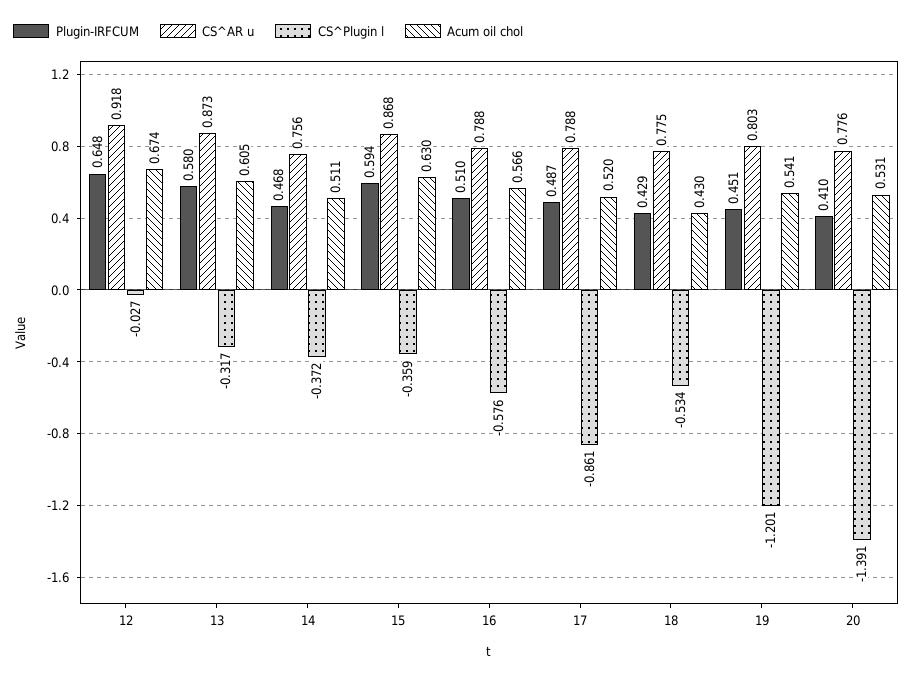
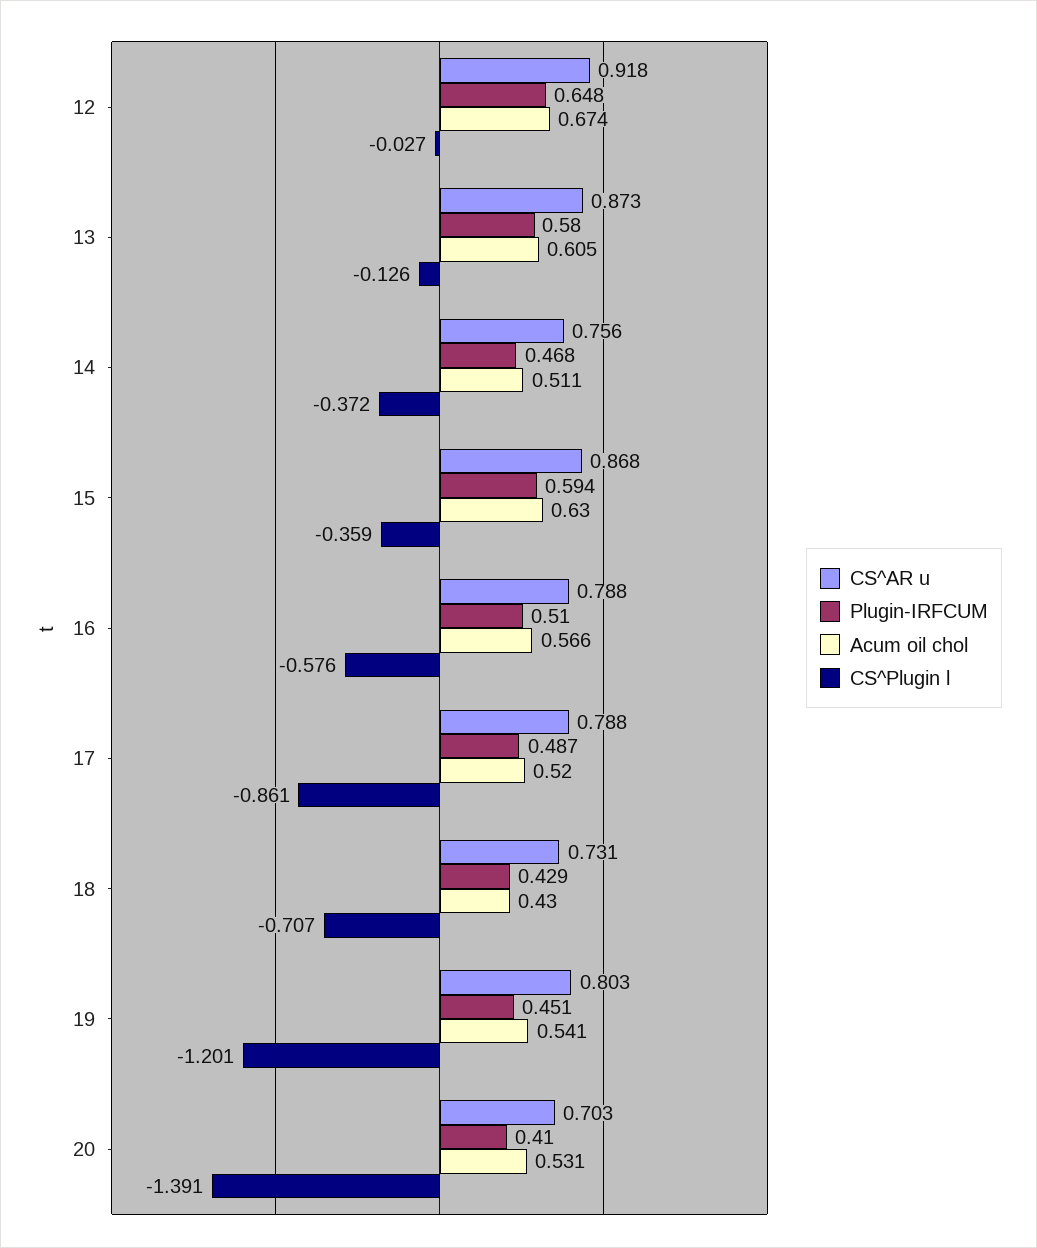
CS^Plugin l, 13: -0.317 -> -0.126
CS^AR u, 18: 0.775 -> 0.731
CS^Plugin l, 18: -0.534 -> -0.707
CS^AR u, 20: 0.776 -> 0.703

